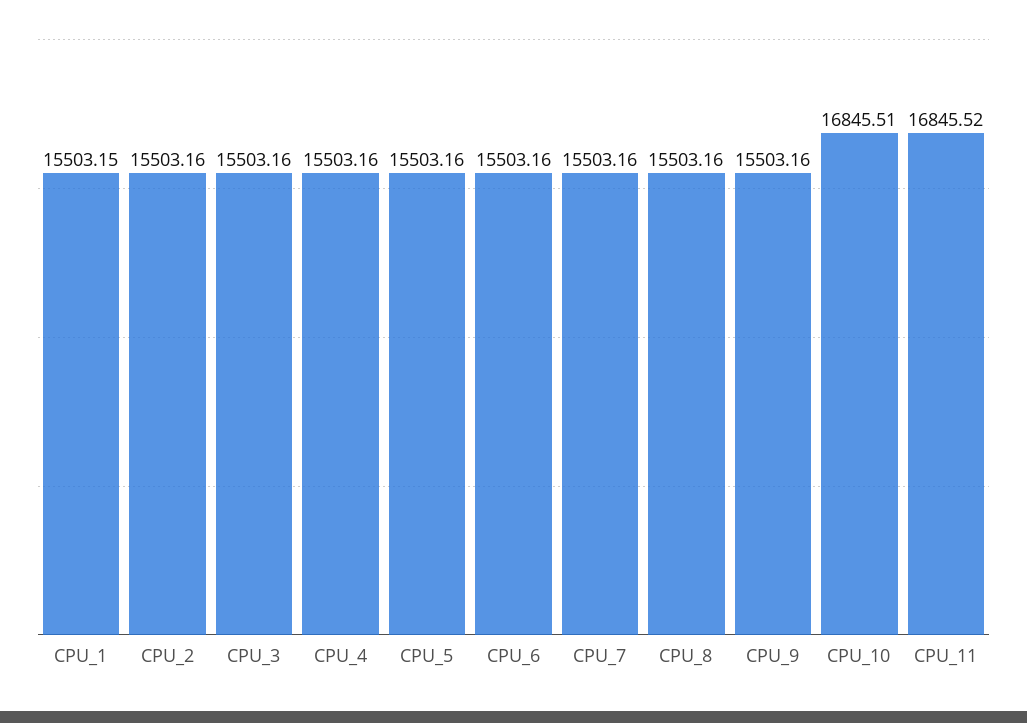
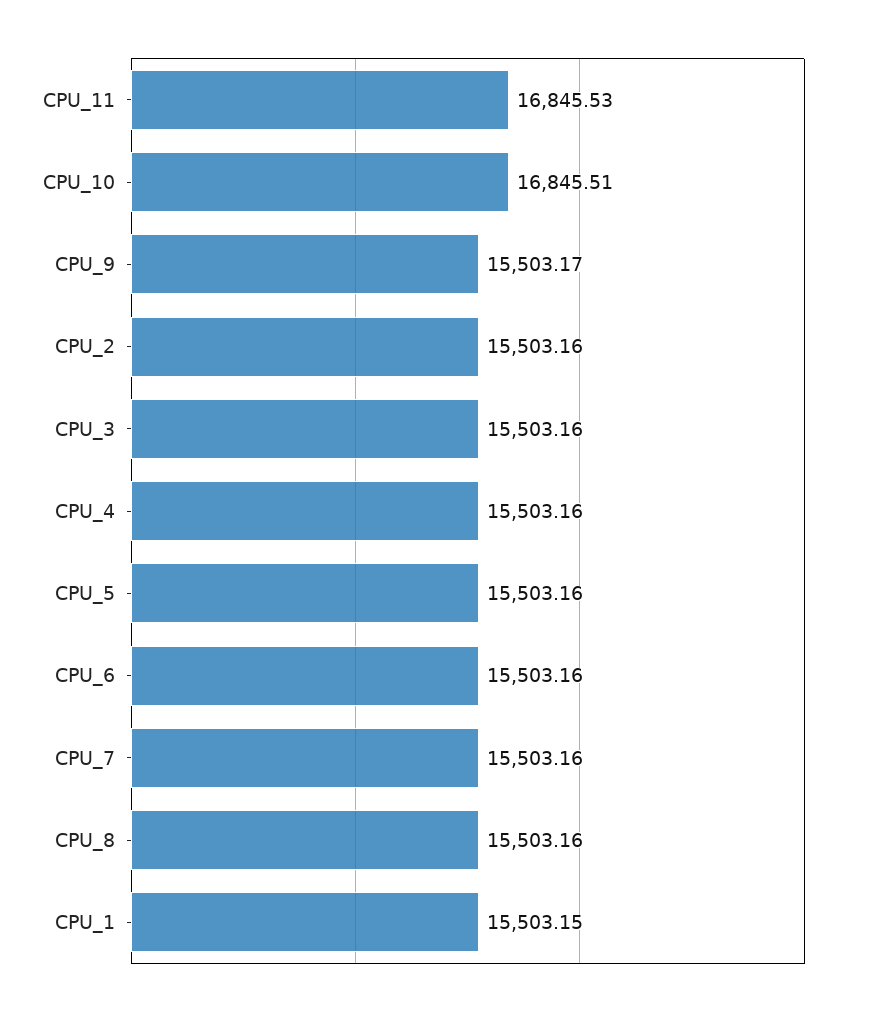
CPU_9: 15503.16 -> 15503.17
CPU_11: 16845.52 -> 16845.53

